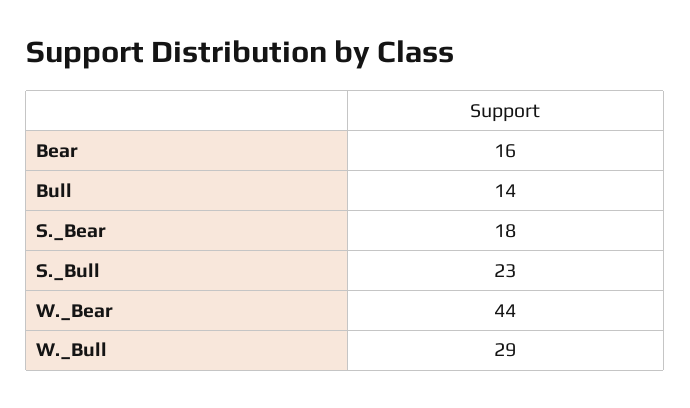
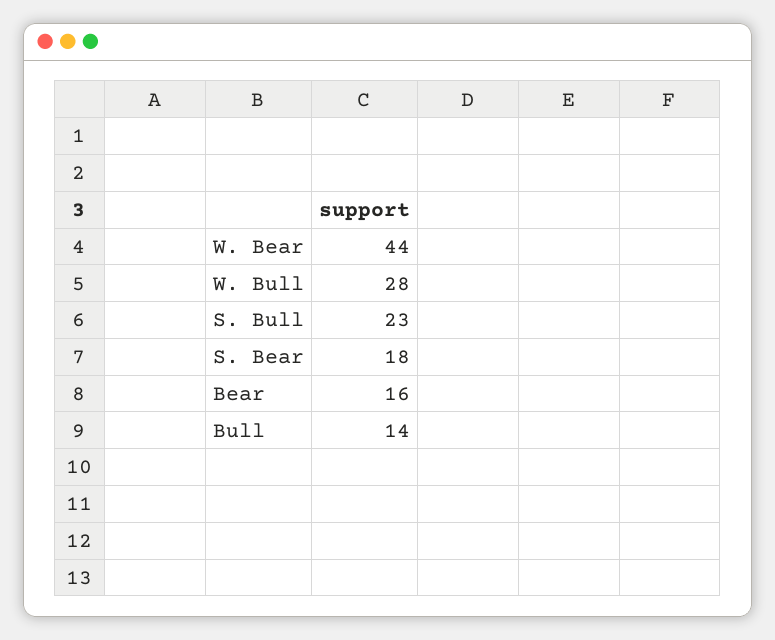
W._Bull: 29 -> 28

